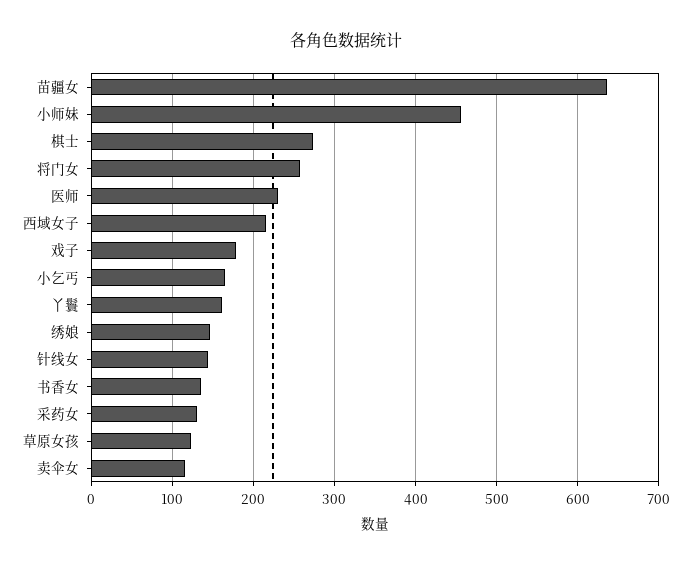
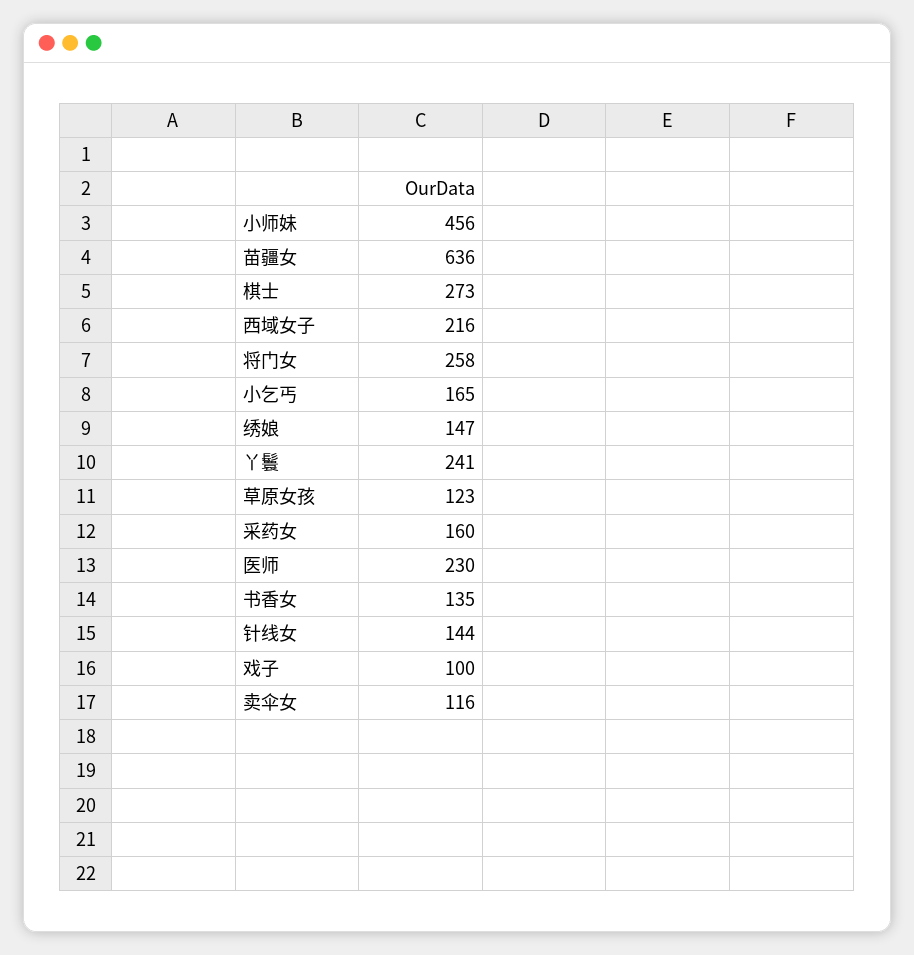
戏子: 180 -> 100
丫鬟: 160 -> 241
采药女: 130 -> 160

